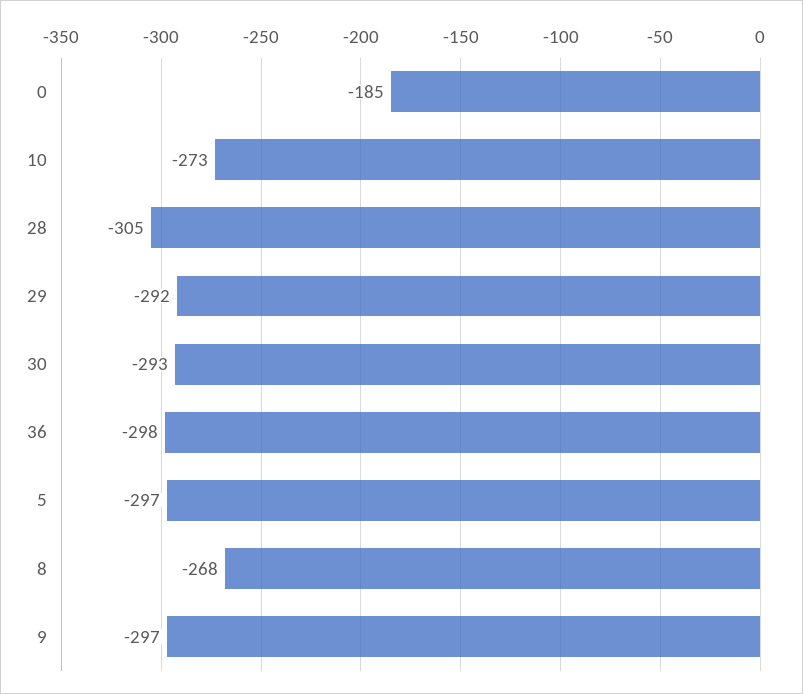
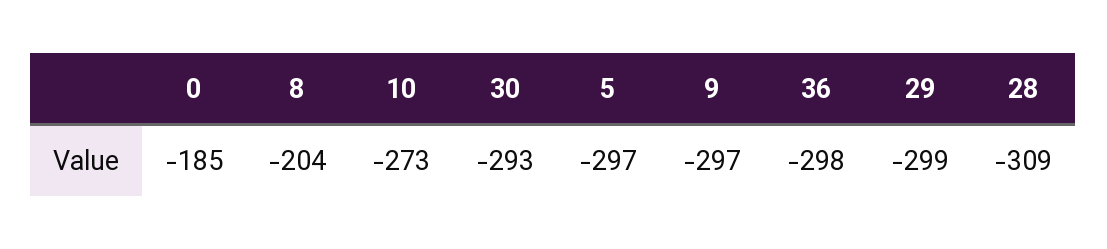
28: -305 -> -309
29: -292 -> -299
8: -268 -> -204

